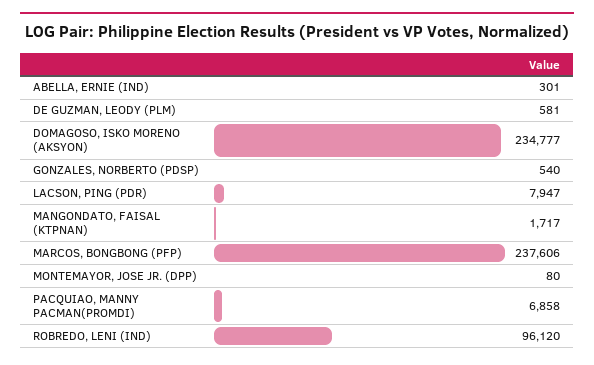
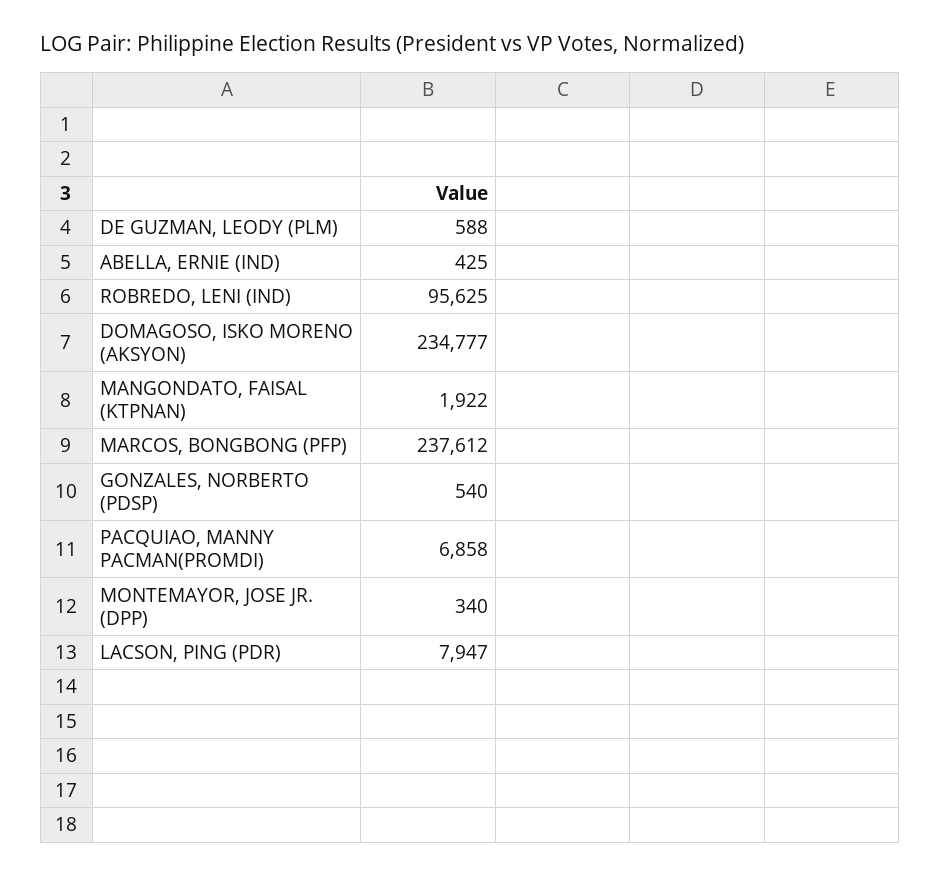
ABELLA, ERNIE (IND): 301 -> 425
DE GUZMAN, LEODY (PLM): 581 -> 588
MANGONDATO, FAISAL (KTPNAN): 1717 -> 1922
MARCOS, BONGBONG (PFP): 237606 -> 237612
MONTEMAYOR, JOSE JR. (DPP): 80 -> 340
ROBREDO, LENI (IND): 96120 -> 95625

